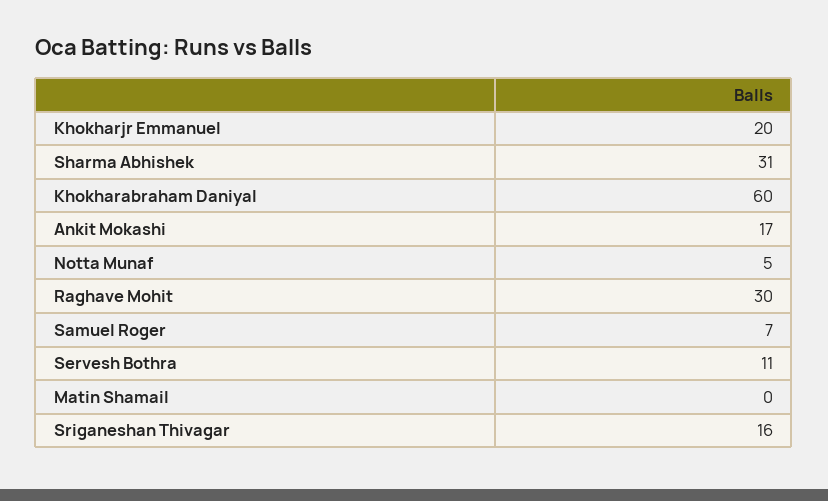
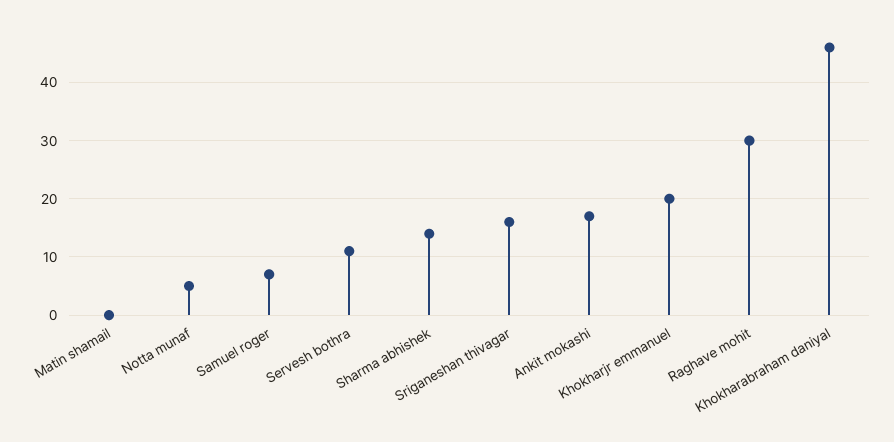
Sharma Abhishek: 31 -> 15
Khokharabraham Daniyal: 60 -> 45

